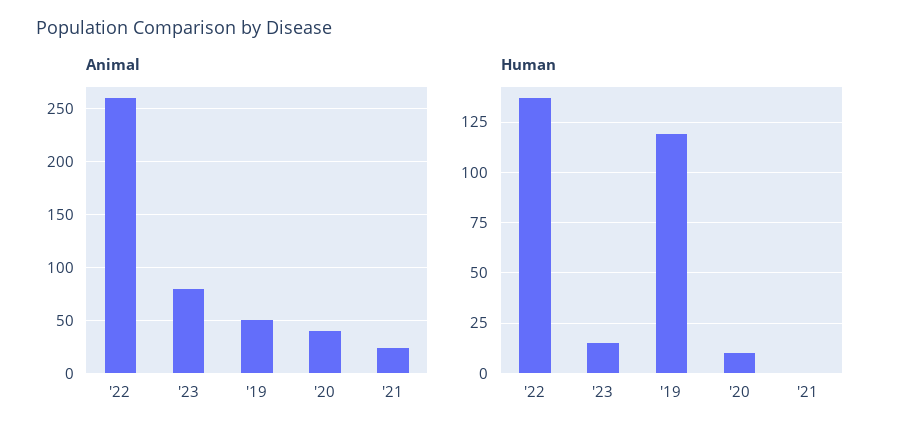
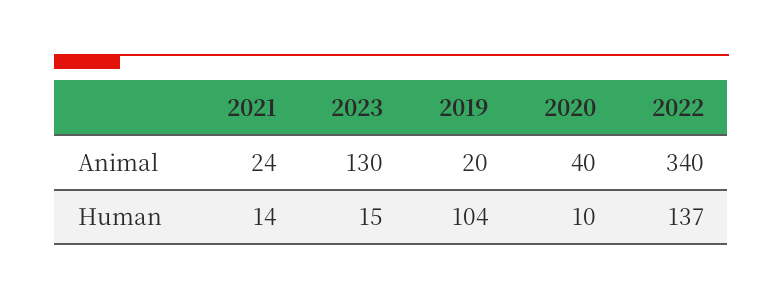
Animal, '22: 260 -> 340
Animal, '23: 80 -> 130
Animal, '19: 50 -> 20
Human, '19: 120 -> 104
Human, '21: 0 -> 14

